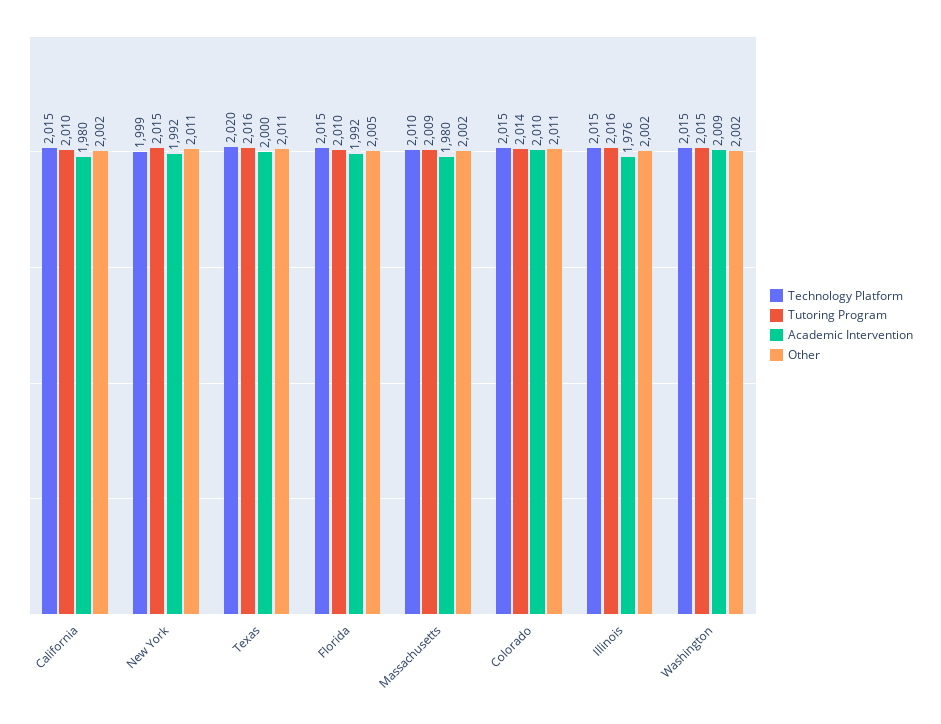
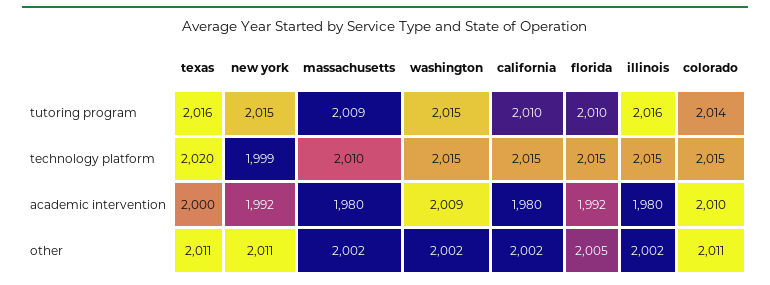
Academic Intervention, Illinois: 1976 -> 1980

